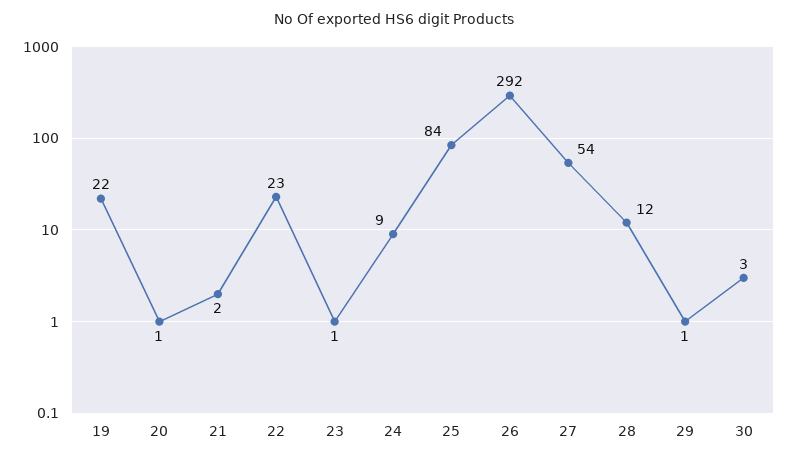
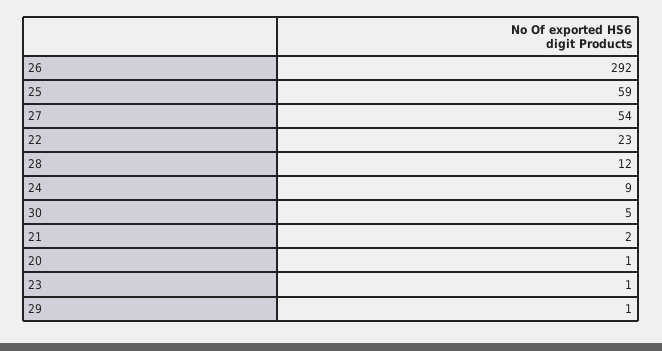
19: 22 -> none
25: 84 -> 59
30: 3 -> 5

